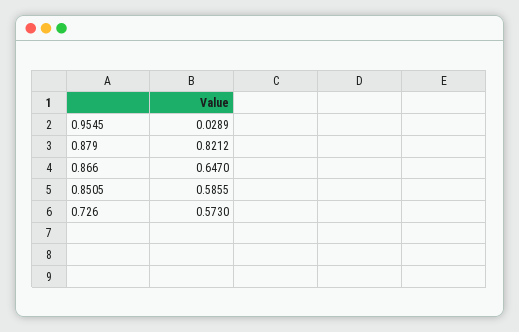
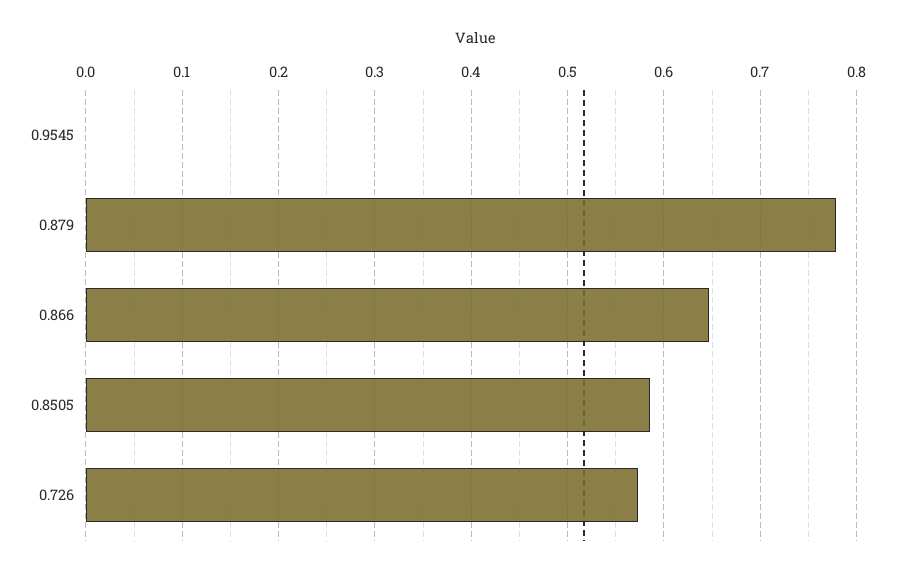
0.9545: 0.0289 -> 0
0.879: 0.8212 -> 0.78

